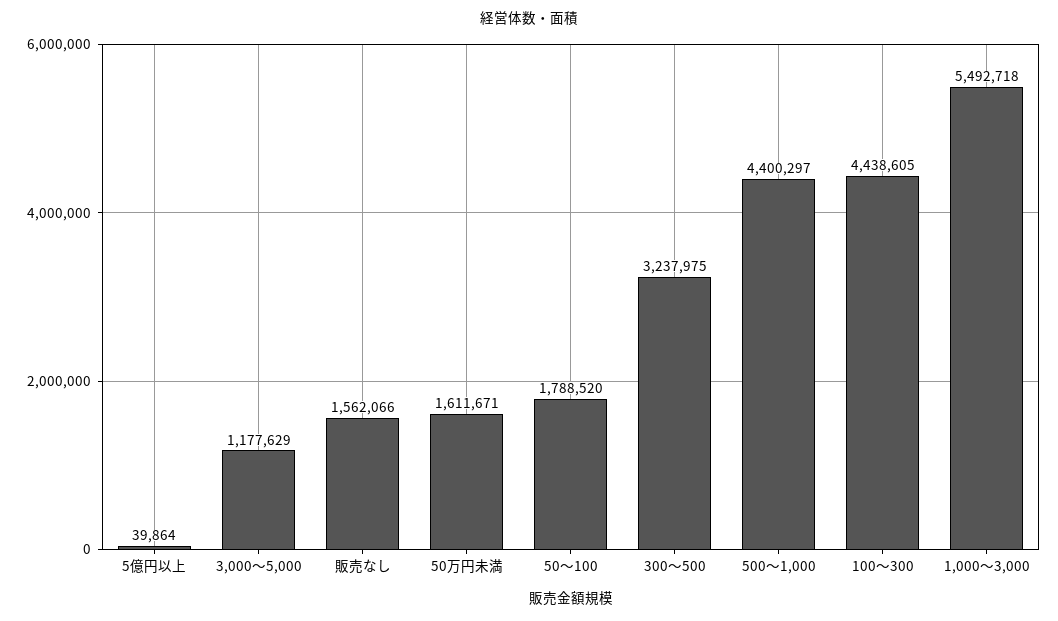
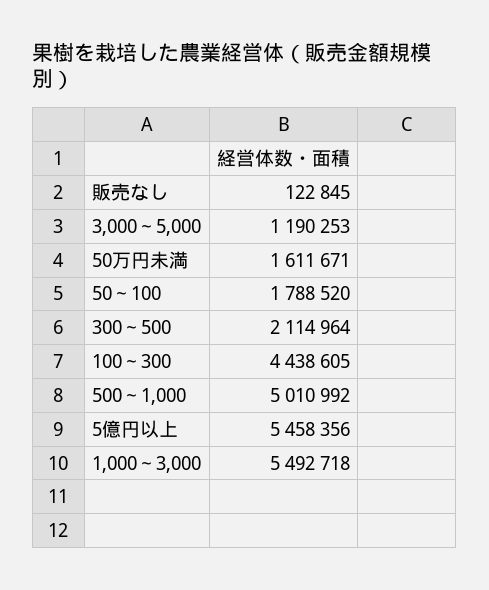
5億円以上: 39864 -> 5458356
3,000～5,000: 1177629 -> 1190253
販売なし: 1562066 -> 122845
300～500: 3237975 -> 2114964
500～1,000: 4400297 -> 5010992

